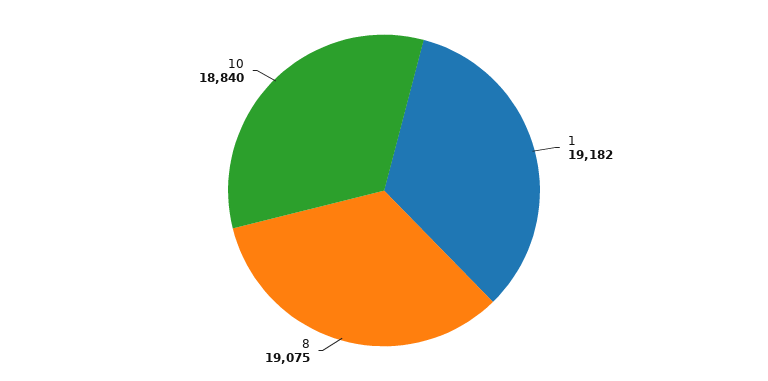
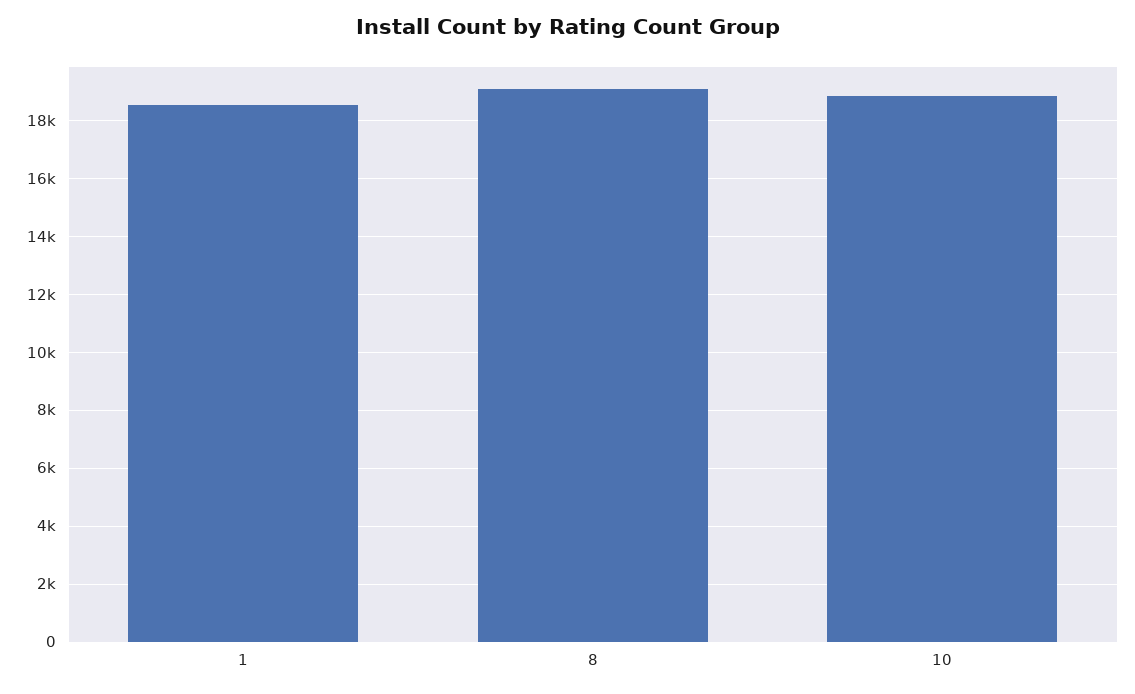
1: 19182 -> 18500

